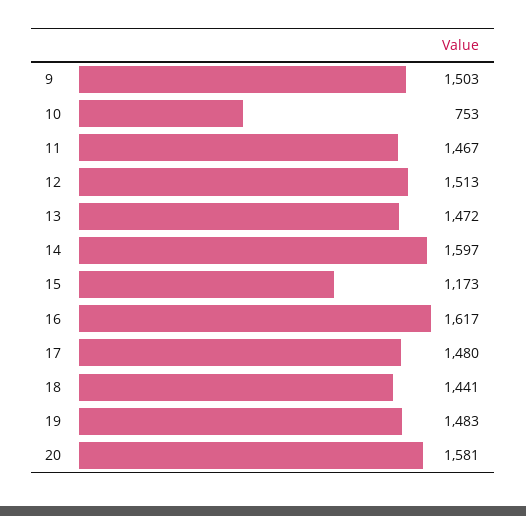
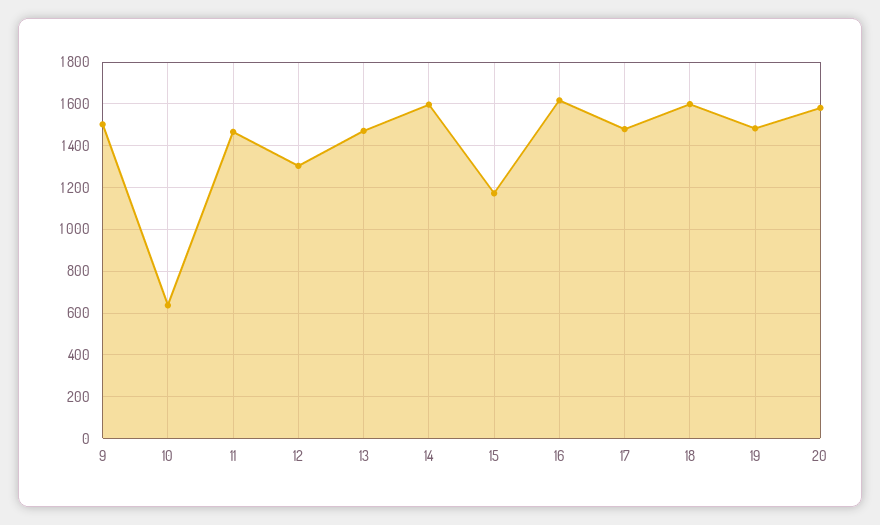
10: 753 -> 650
12: 1513 -> 1300
18: 1441 -> 1600

